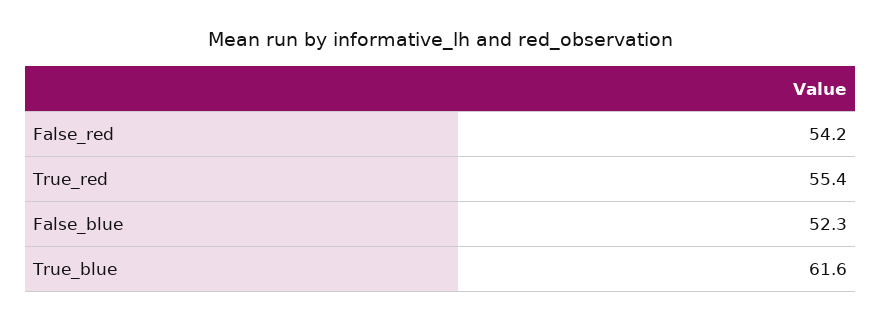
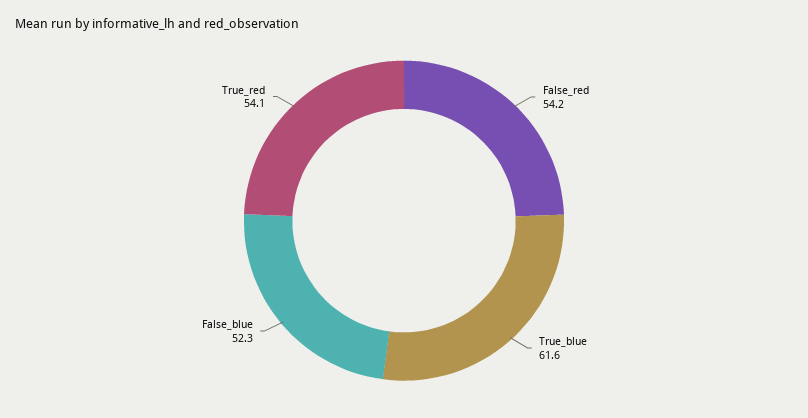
True_red: 55.4 -> 54.1

